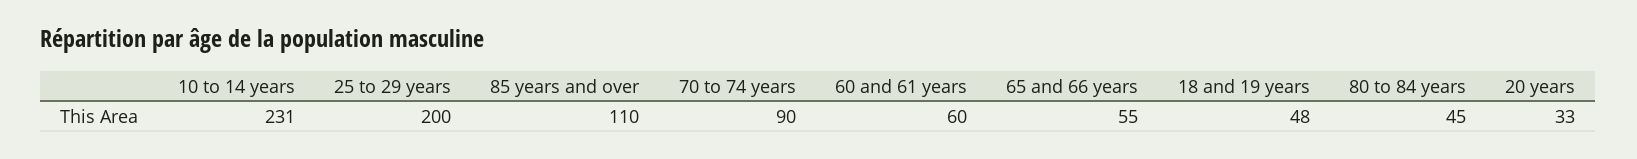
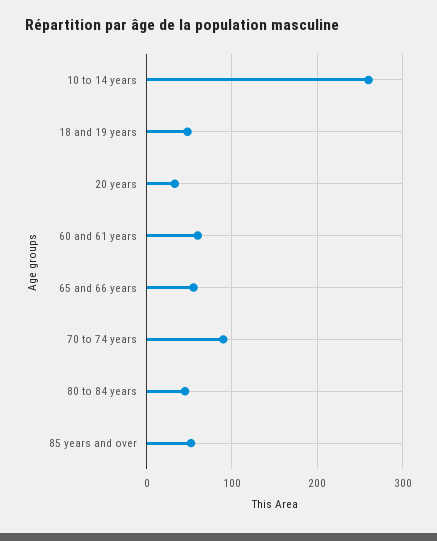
10 to 14 years: 231 -> 260
25 to 29 years: 200 -> none
85 years and over: 110 -> 50

